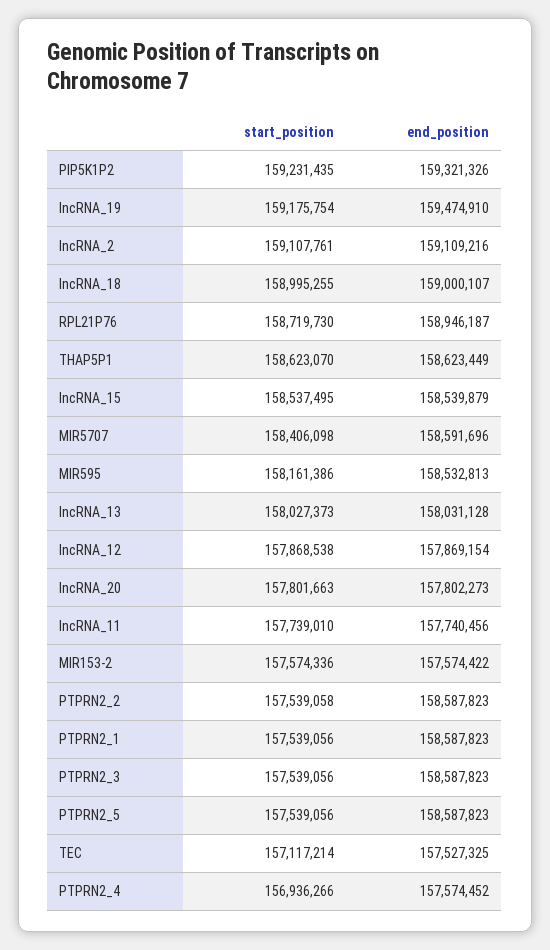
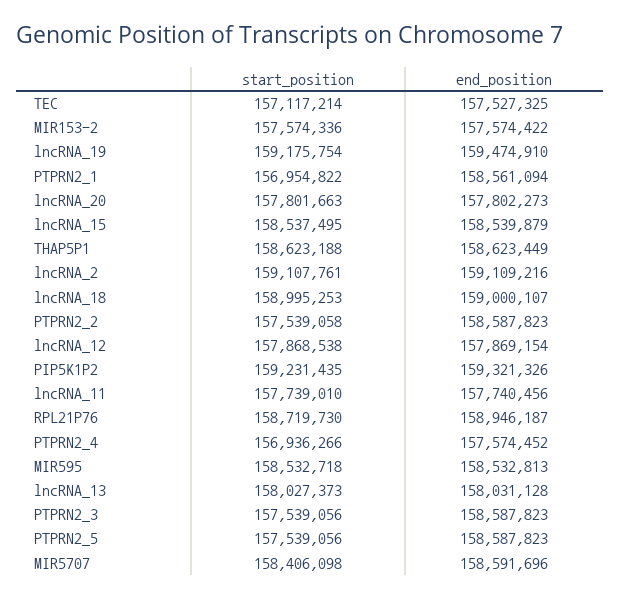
start_position, lncRNA_18: 158995255 -> 158995253
start_position, THAP5P1: 158623070 -> 158623188
start_position, MIR595: 158161386 -> 158532718
start_position, PTPRN2_1: 157539056 -> 156954822
end_position, PTPRN2_1: 158587823 -> 158561094

